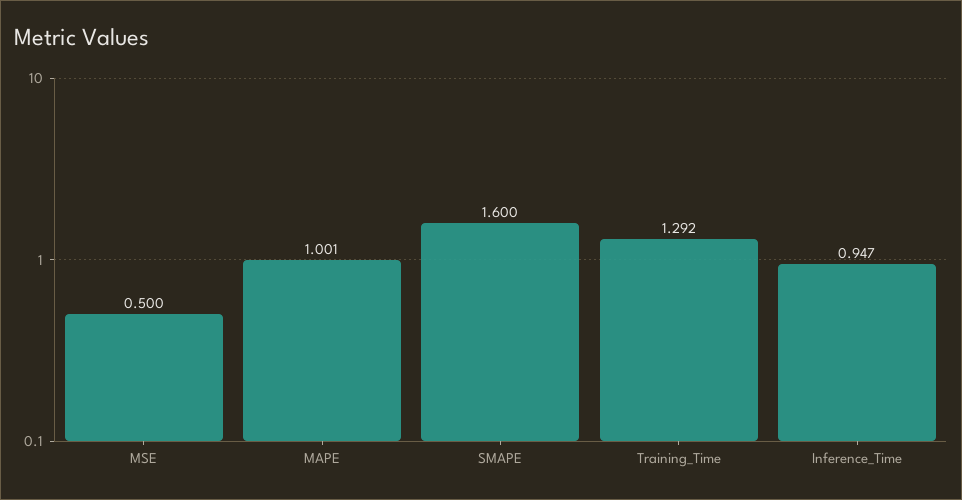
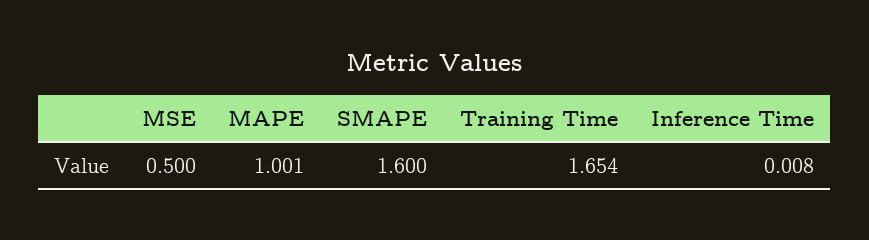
Training_Time: 1.292 -> 1.654
Inference_Time: 0.947 -> 0.008

